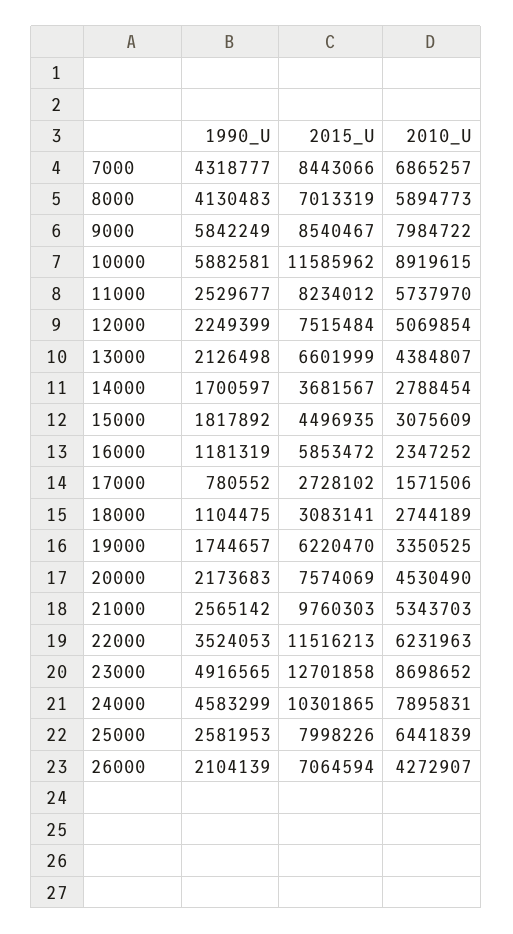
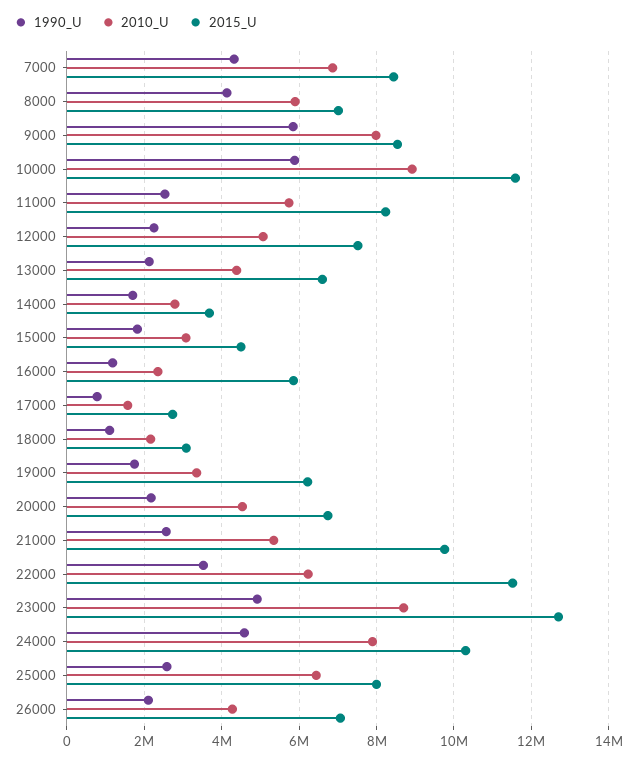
2010_U, 18000: 2744189 -> 2200000
2015_U, 20000: 7574069 -> 6800000

